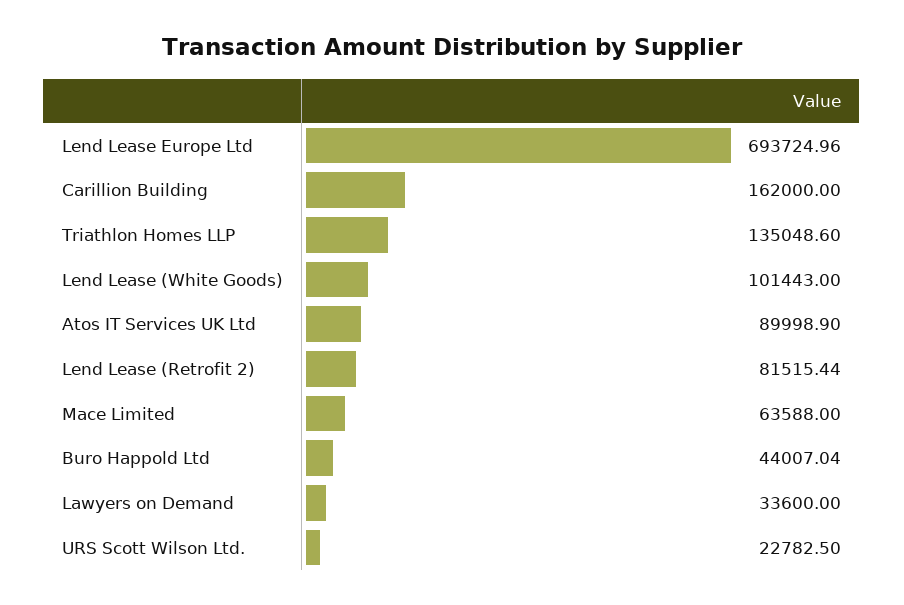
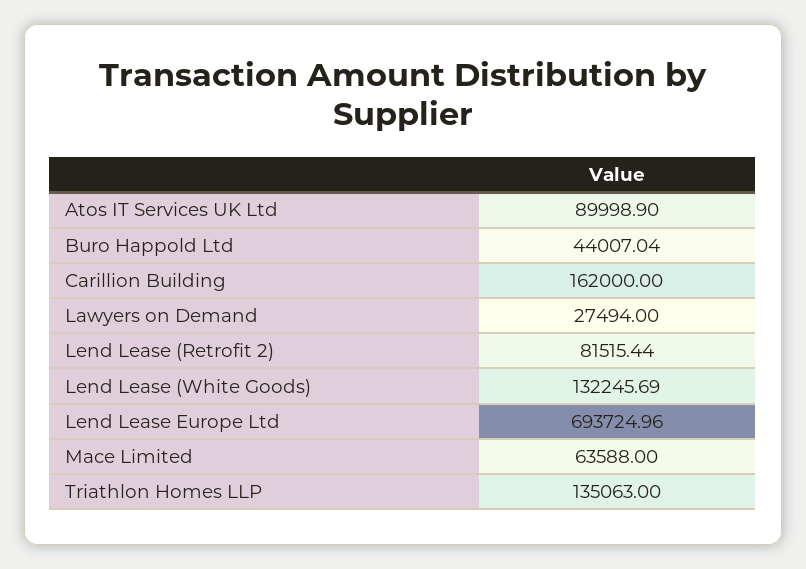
Triathlon Homes LLP: 135048.6 -> 135063
Lend Lease (White Goods): 101443 -> 132245.69
Lawyers on Demand: 33600 -> 27494
URS Scott Wilson Ltd.: 22782.5 -> none

